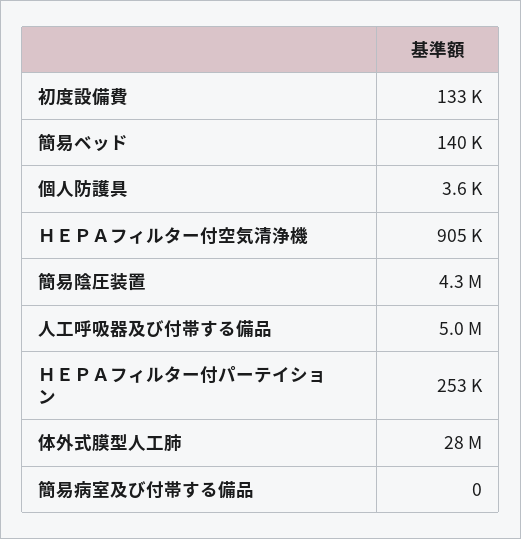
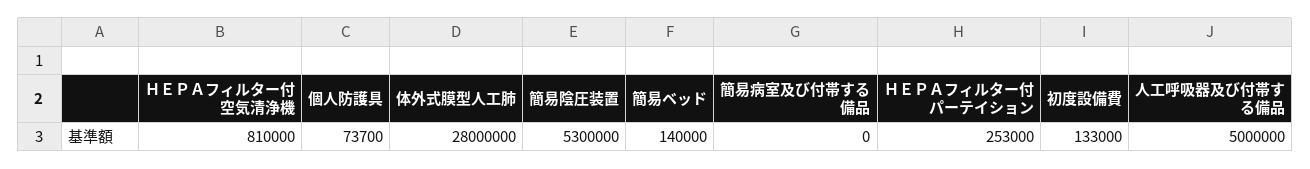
個人防護具: 3600 -> 73700
ＨＥＰＡフィルター付空気清浄機: 905000 -> 810000
簡易陰圧装置: 4300000 -> 5300000

